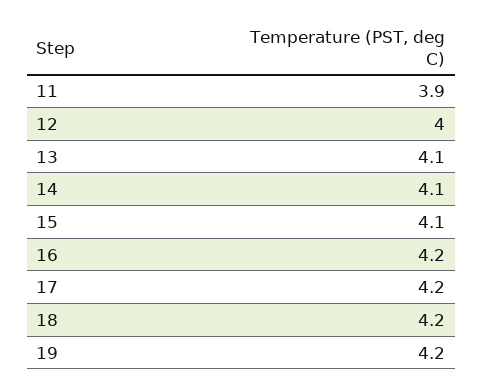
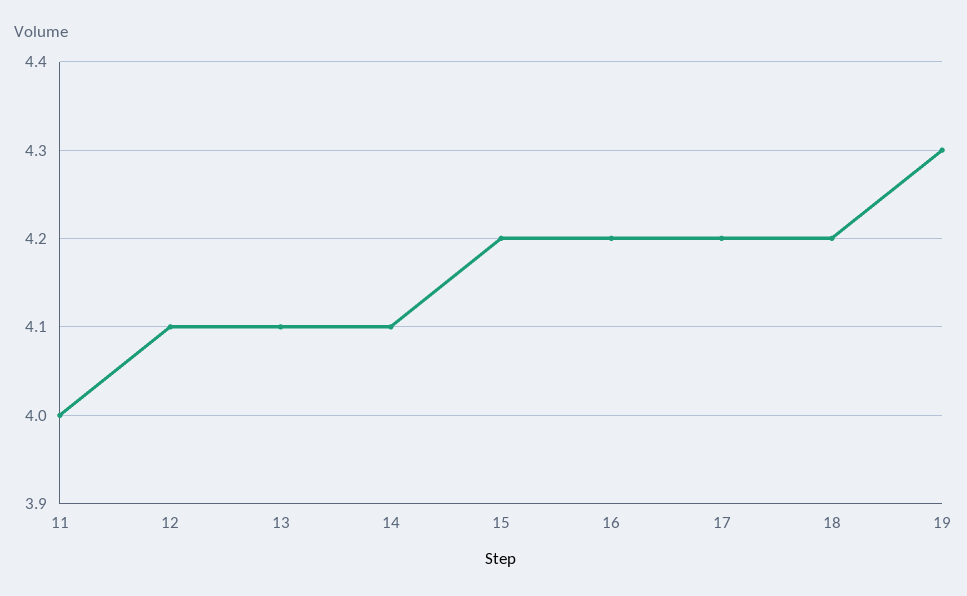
11: 3.9 -> 4
12: 4 -> 4.1
15: 4.1 -> 4.2
19: 4.2 -> 4.3

